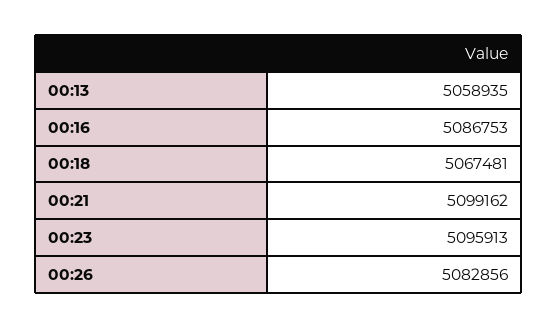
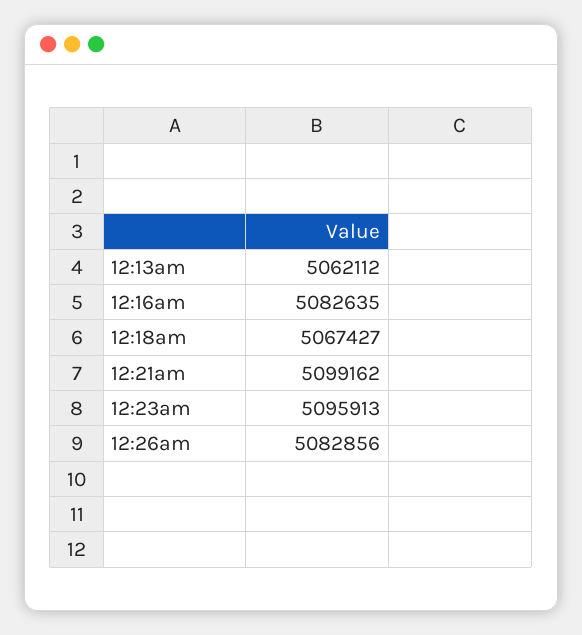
00:13: 5058935 -> 5062112
00:16: 5086753 -> 5082635
00:18: 5067481 -> 5067427

